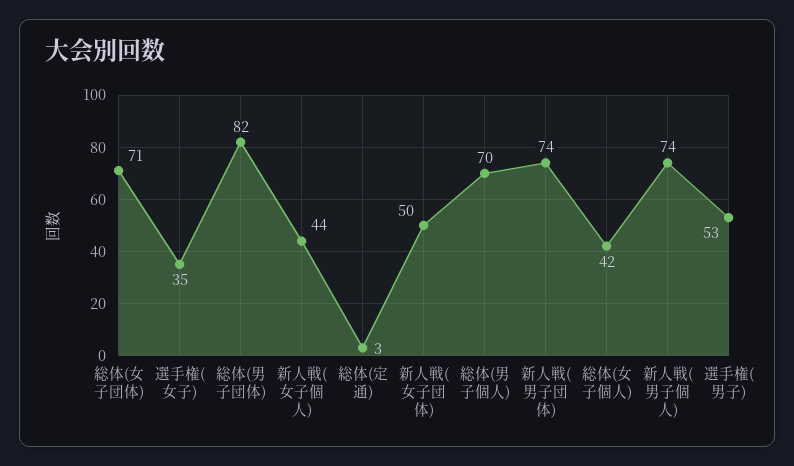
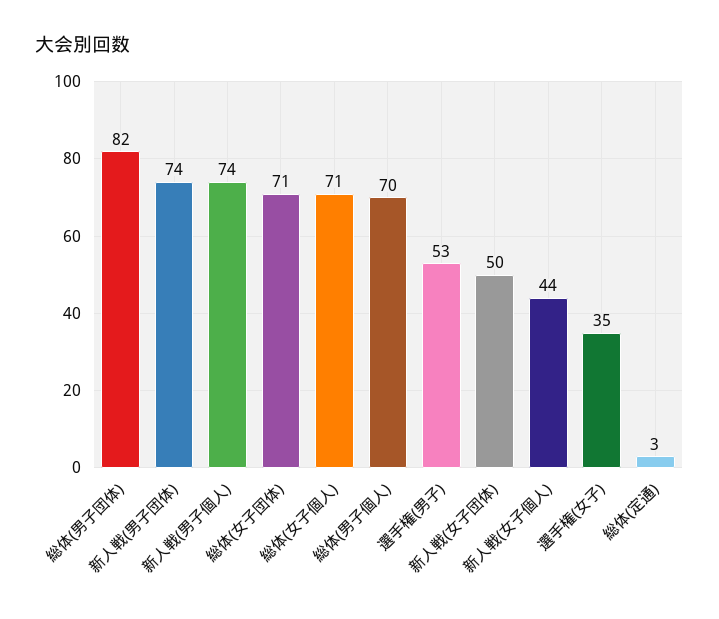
総体(女子個人): 42 -> 71

